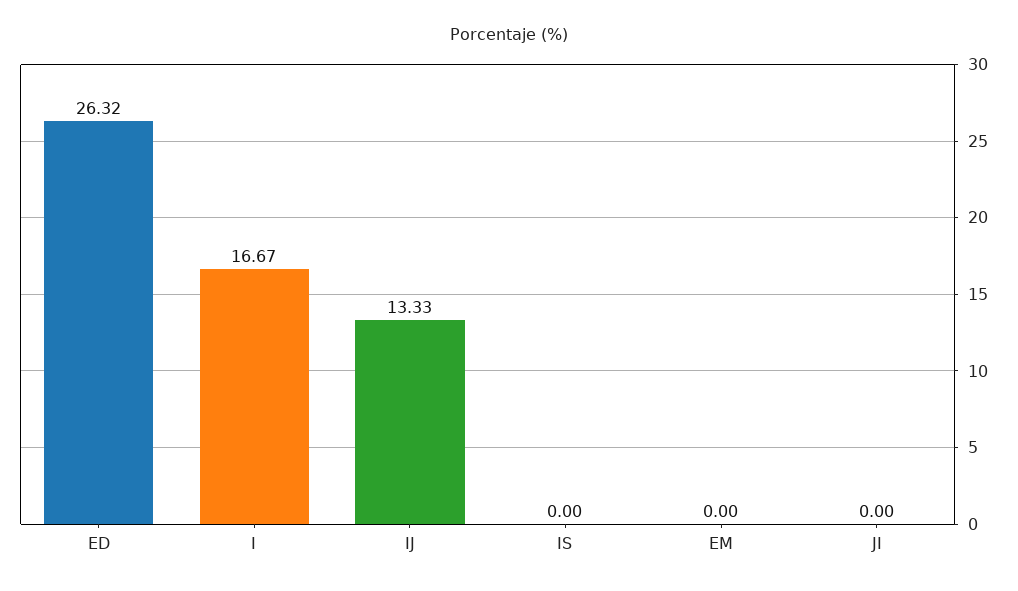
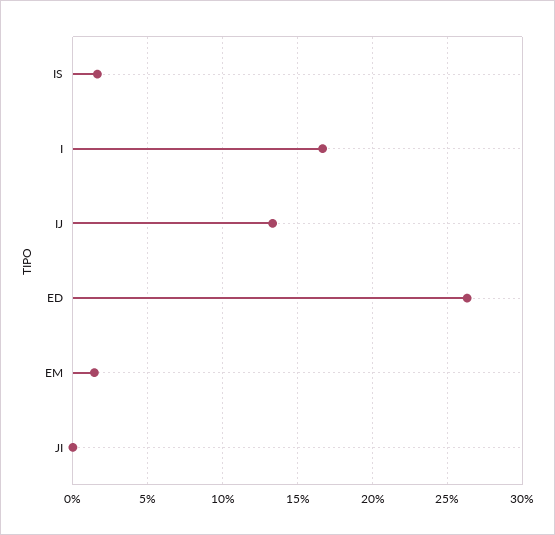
IS: 0 -> 1.5
EM: 0 -> 1.5

